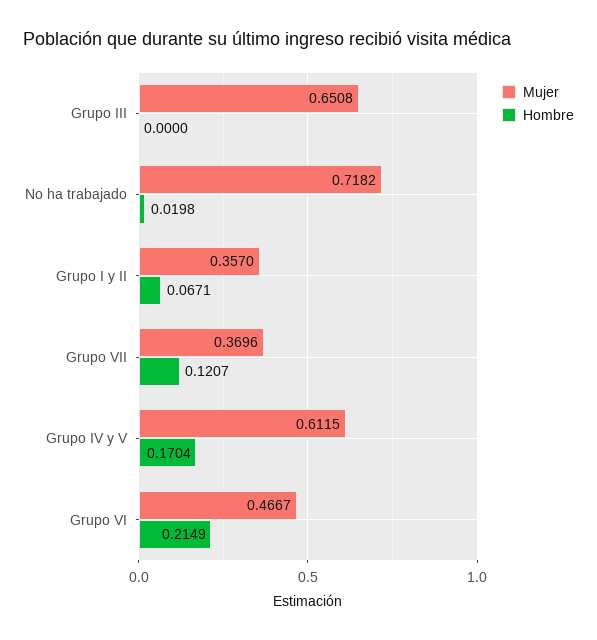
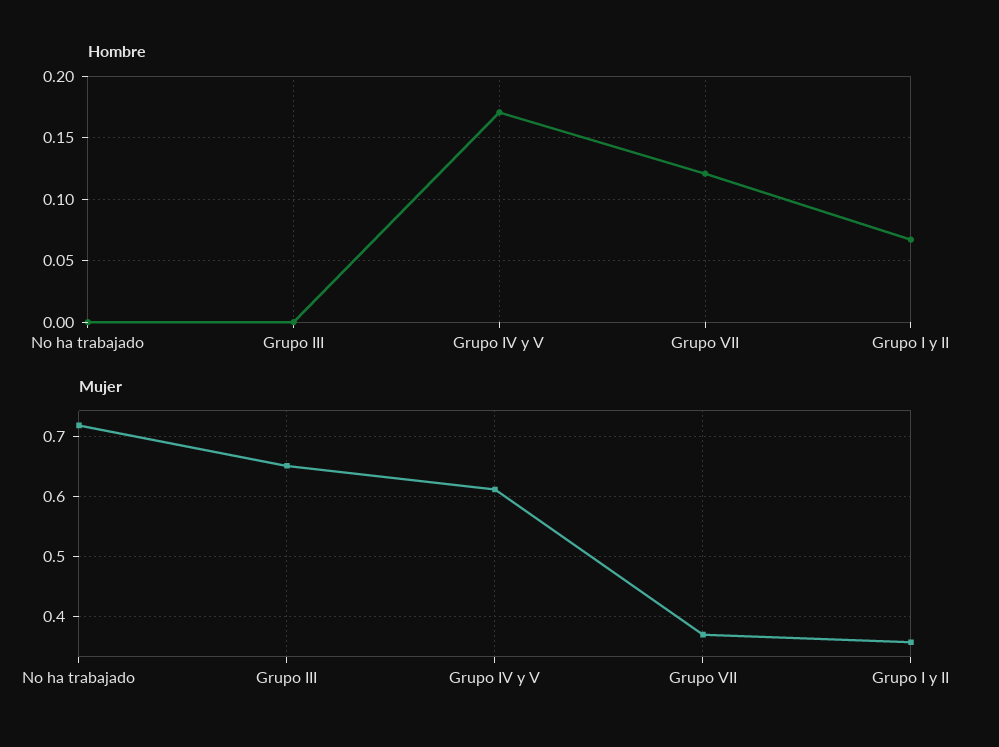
Hombre, No ha trabajado: 0.0198 -> 0
Mujer, Grupo VI: 0.4667 -> none
Hombre, Grupo VI: 0.2149 -> none

